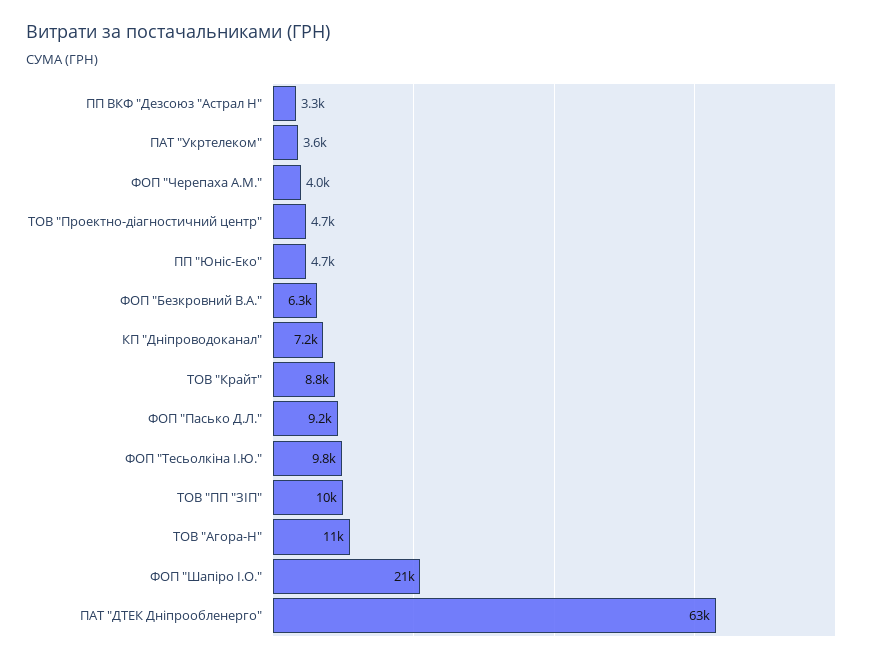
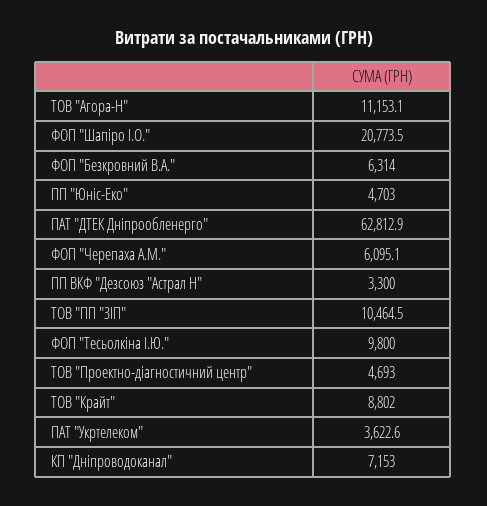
ФОП "Черепаха А.М.": 4000 -> 6095.1
ФОП "Пасько Д.Л.": 9200 -> none

